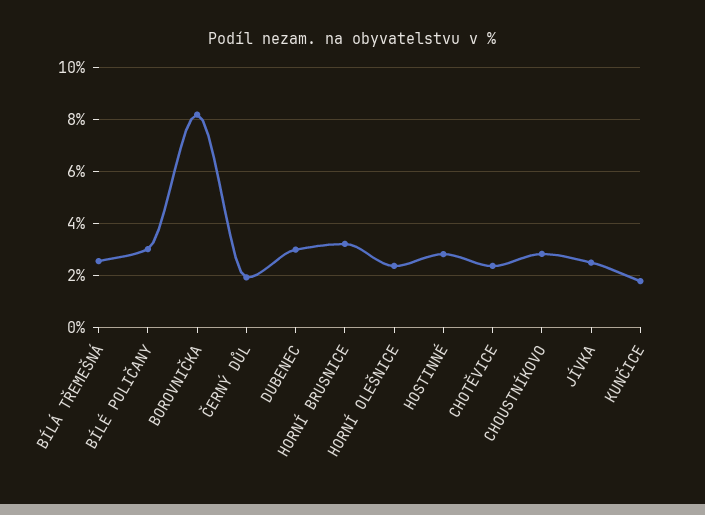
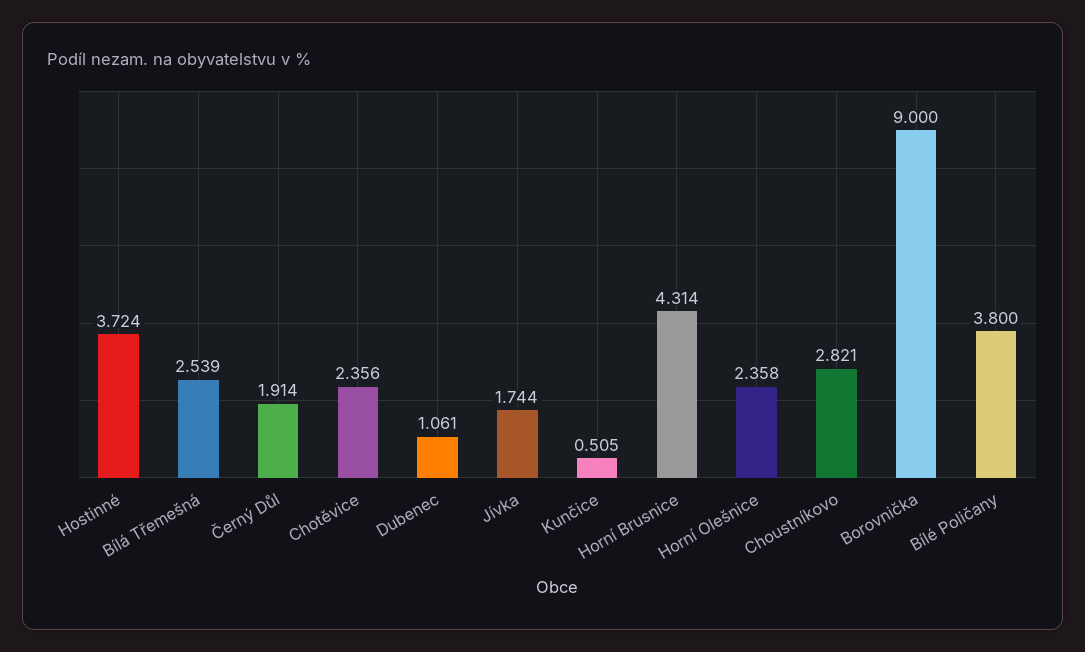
BÍLÉ POLIČANY: 3 -> 3.8
BOROVNIČKA: 8.25 -> 9
DUBENEC: 3 -> 1.061
HORNÍ BRUSNICE: 3.25 -> 4.314
HOSTINNÉ: 2.75 -> 3.724
JÍVKA: 2.5 -> 1.744
KUNČICE: 1.75 -> 0.505

